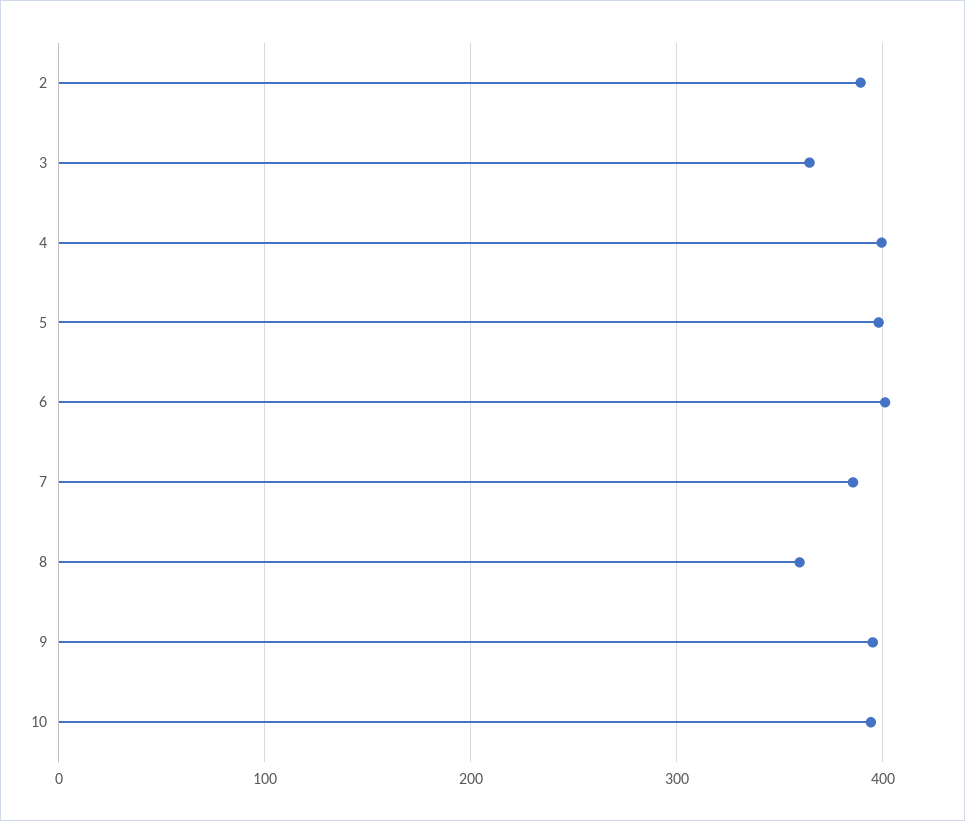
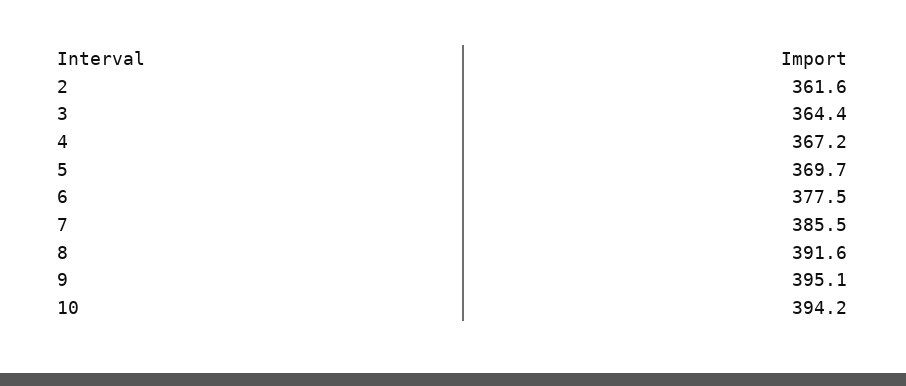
2: 390 -> 361.6
4: 400 -> 367.2
5: 400 -> 369.7
6: 400 -> 377.5
8: 360 -> 391.6

